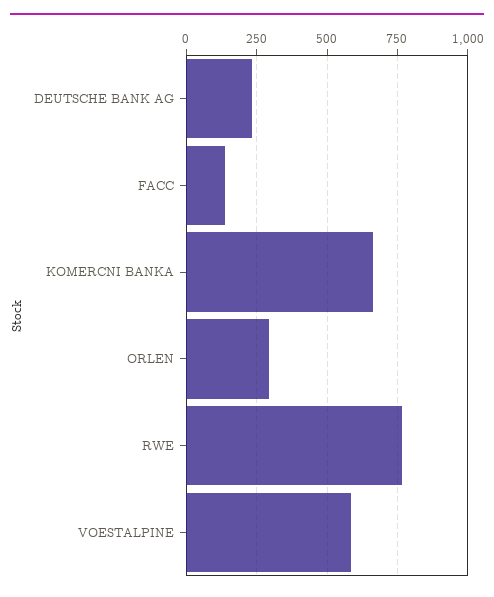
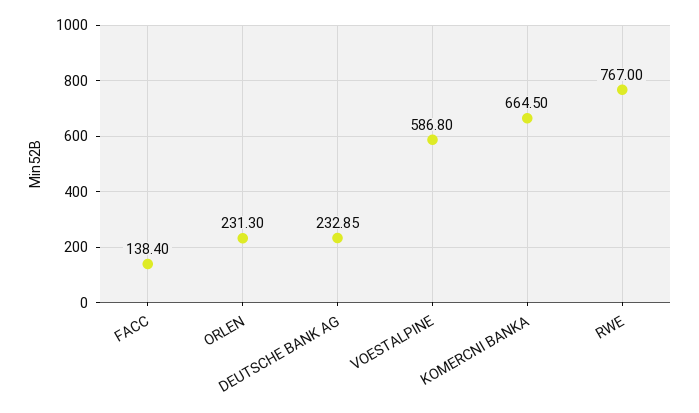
ORLEN: 300 -> 231.3

